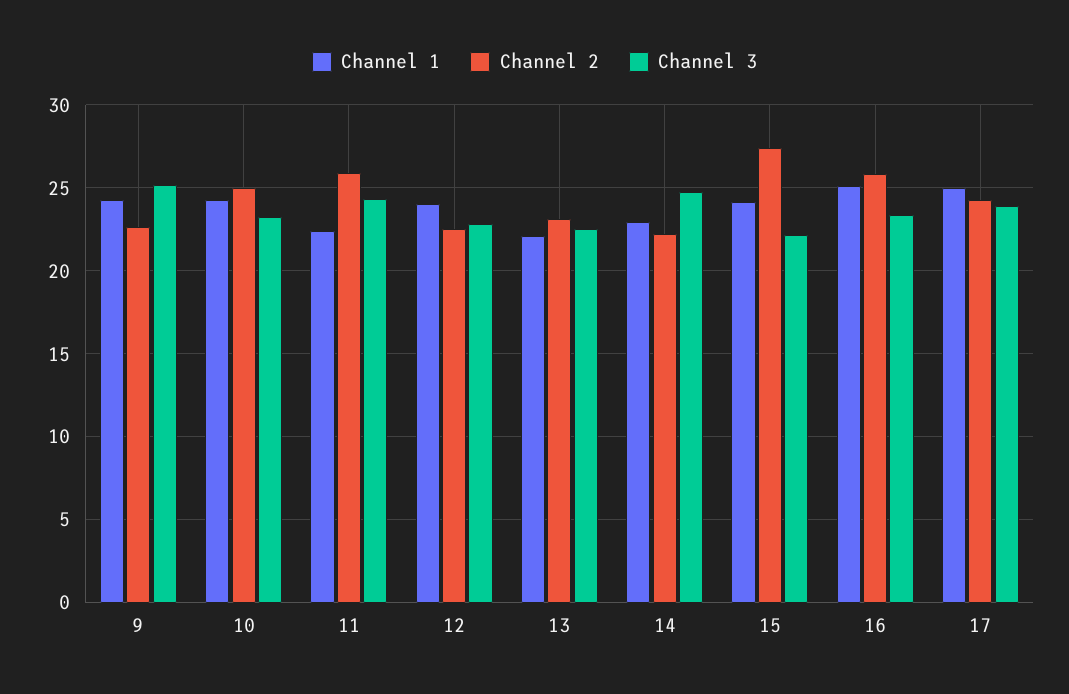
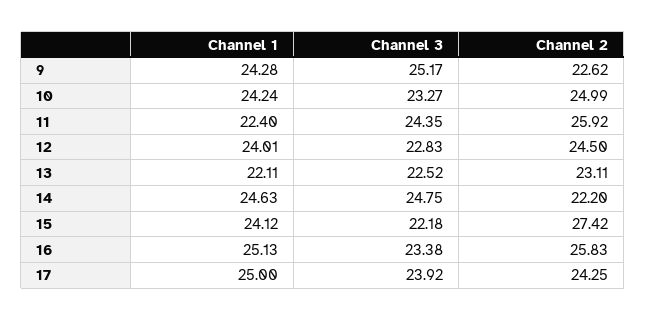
Channel 2, 12: 22.5 -> 24.5
Channel 1, 14: 23 -> 24.63

